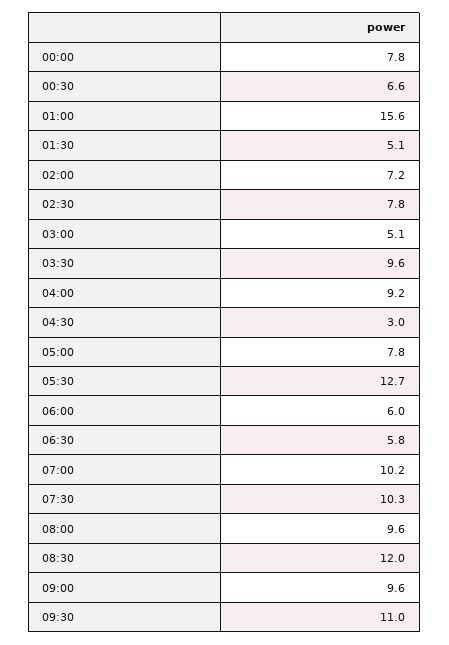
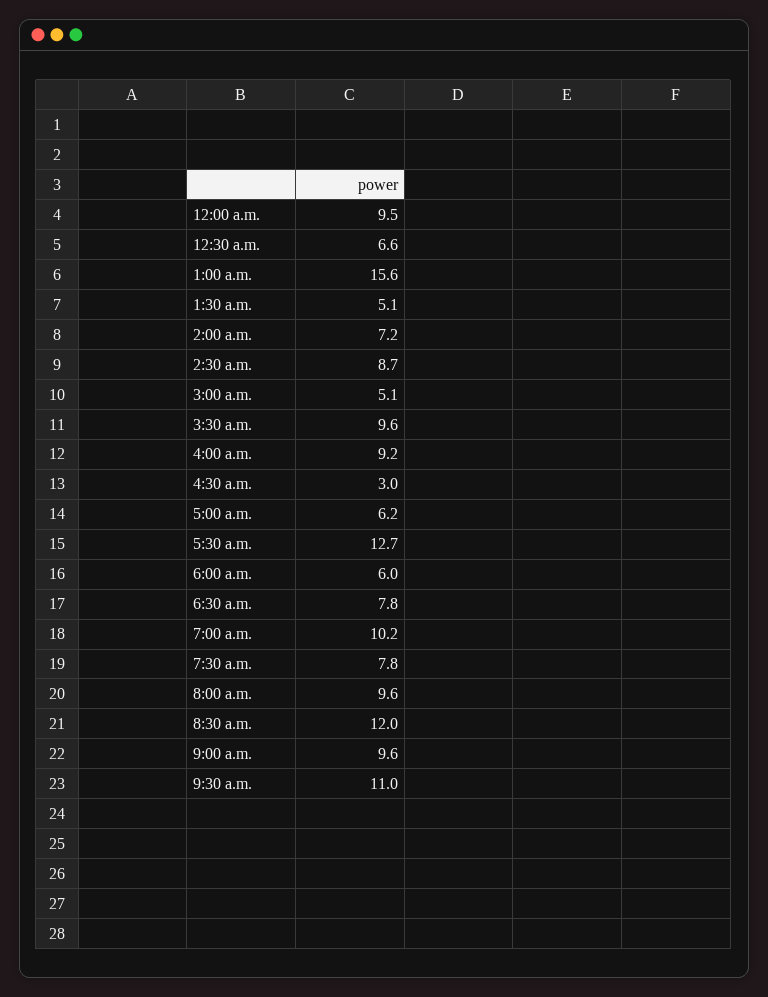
00:00: 7.8 -> 9.5
02:30: 7.8 -> 8.7
05:00: 7.8 -> 6.2
06:30: 5.8 -> 7.8
07:30: 10.3 -> 7.8

